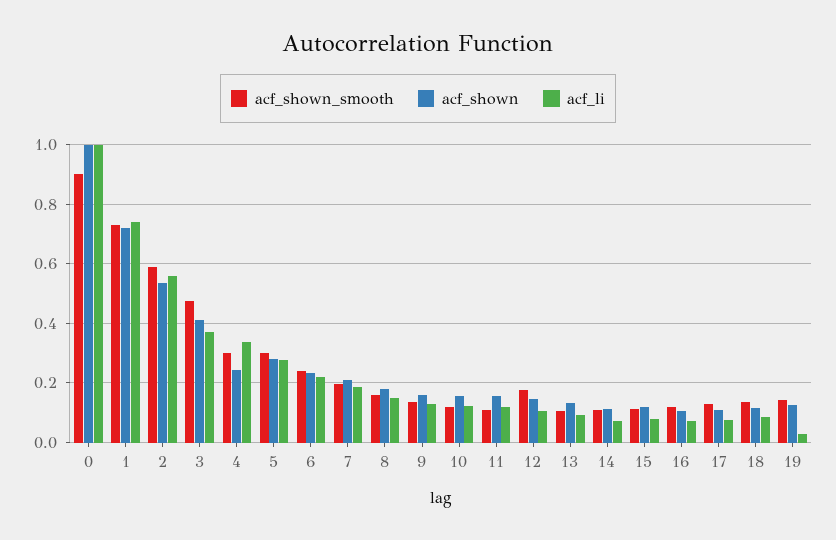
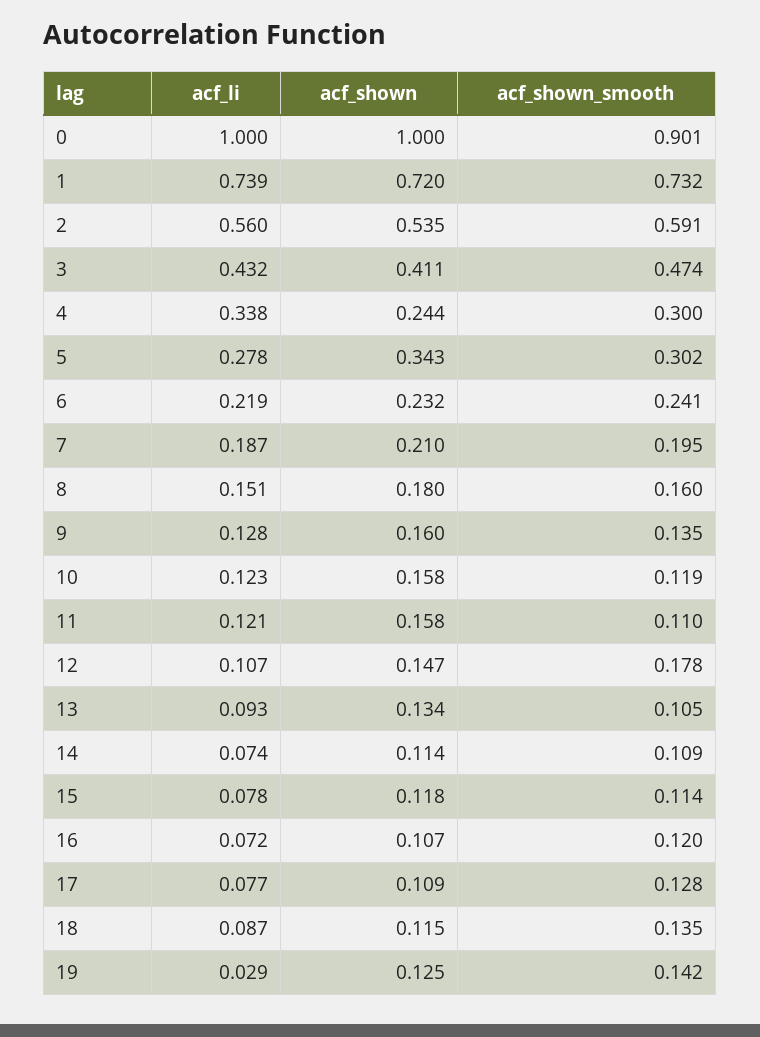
acf_li, 3: 0.375 -> 0.432
acf_shown, 5: 0.275 -> 0.343

